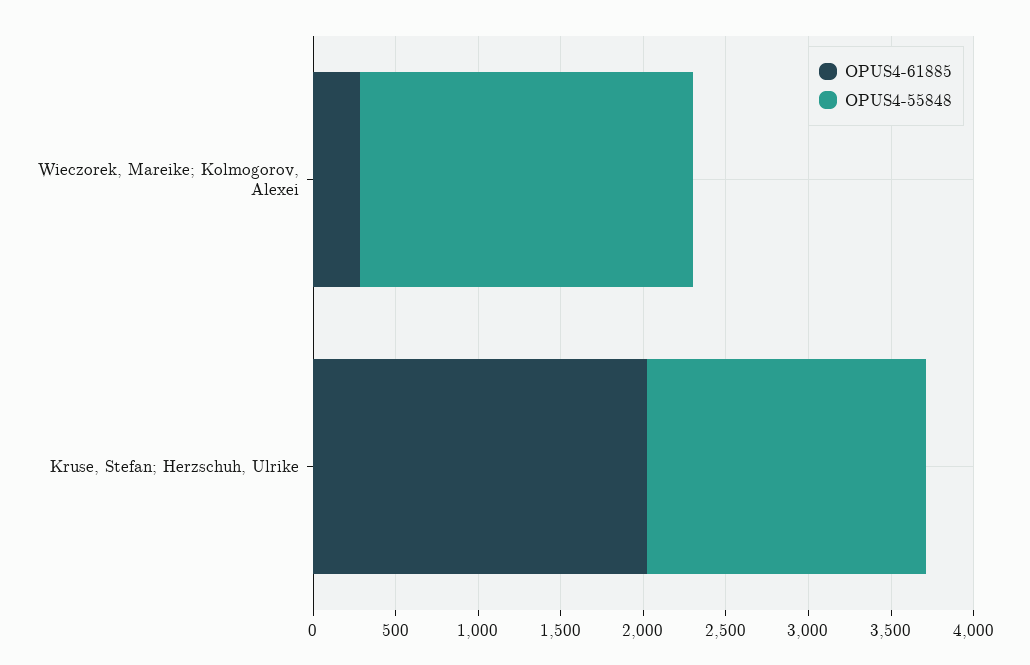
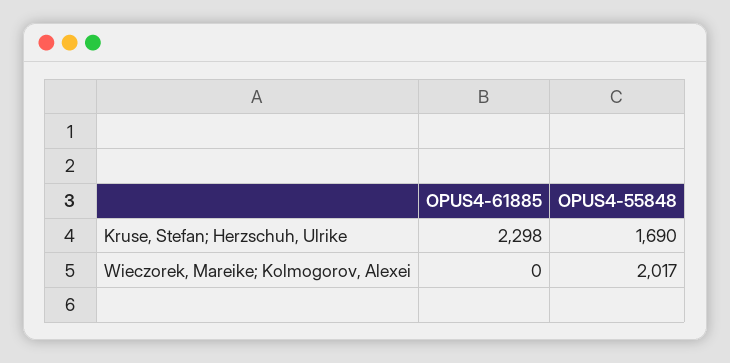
OPUS4-61885, Wieczorek, Mareike; Kolmogorov, Alexei: 300 -> 0
OPUS4-61885, Kruse, Stefan; Herzschuh, Ulrike: 2000 -> 2298

